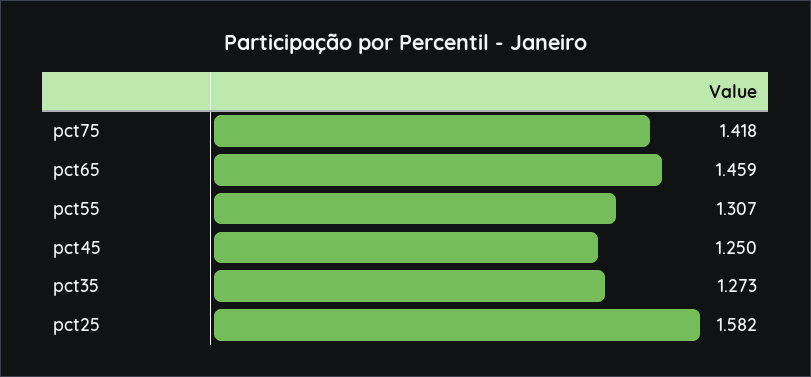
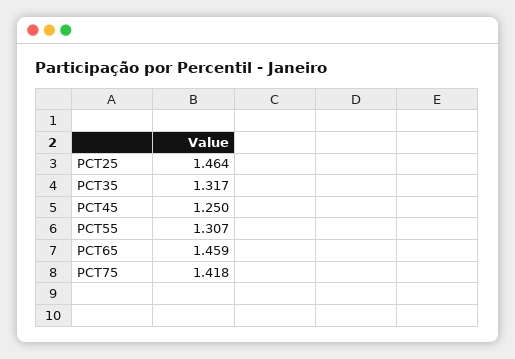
pct35: 1.273 -> 1.317
pct25: 1.582 -> 1.464

